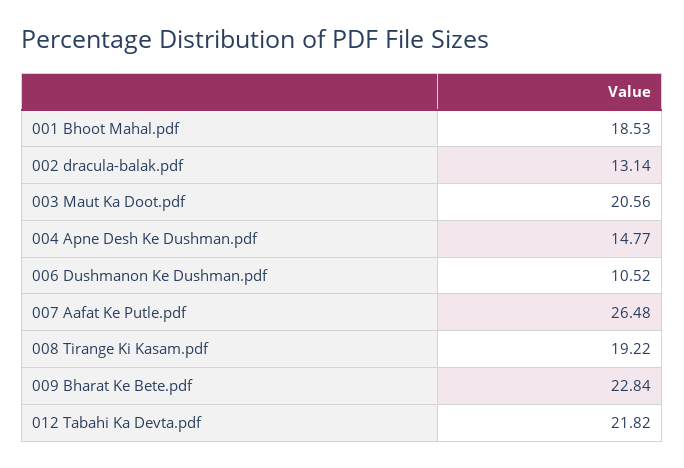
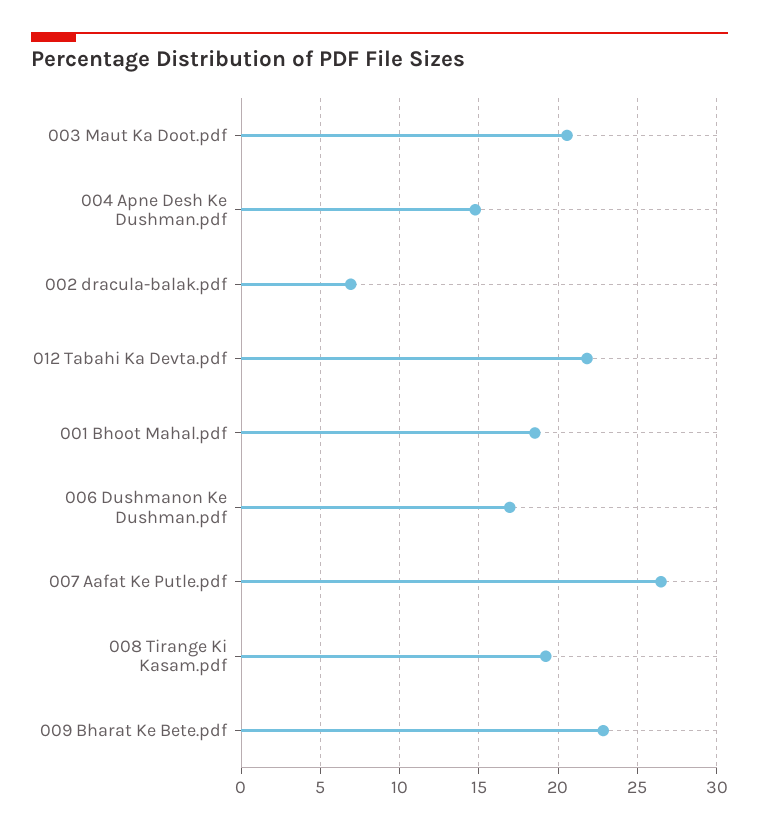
002 dracula-balak.pdf: 13.14 -> 7
006 Dushmanon Ke Dushman.pdf: 10.52 -> 17

